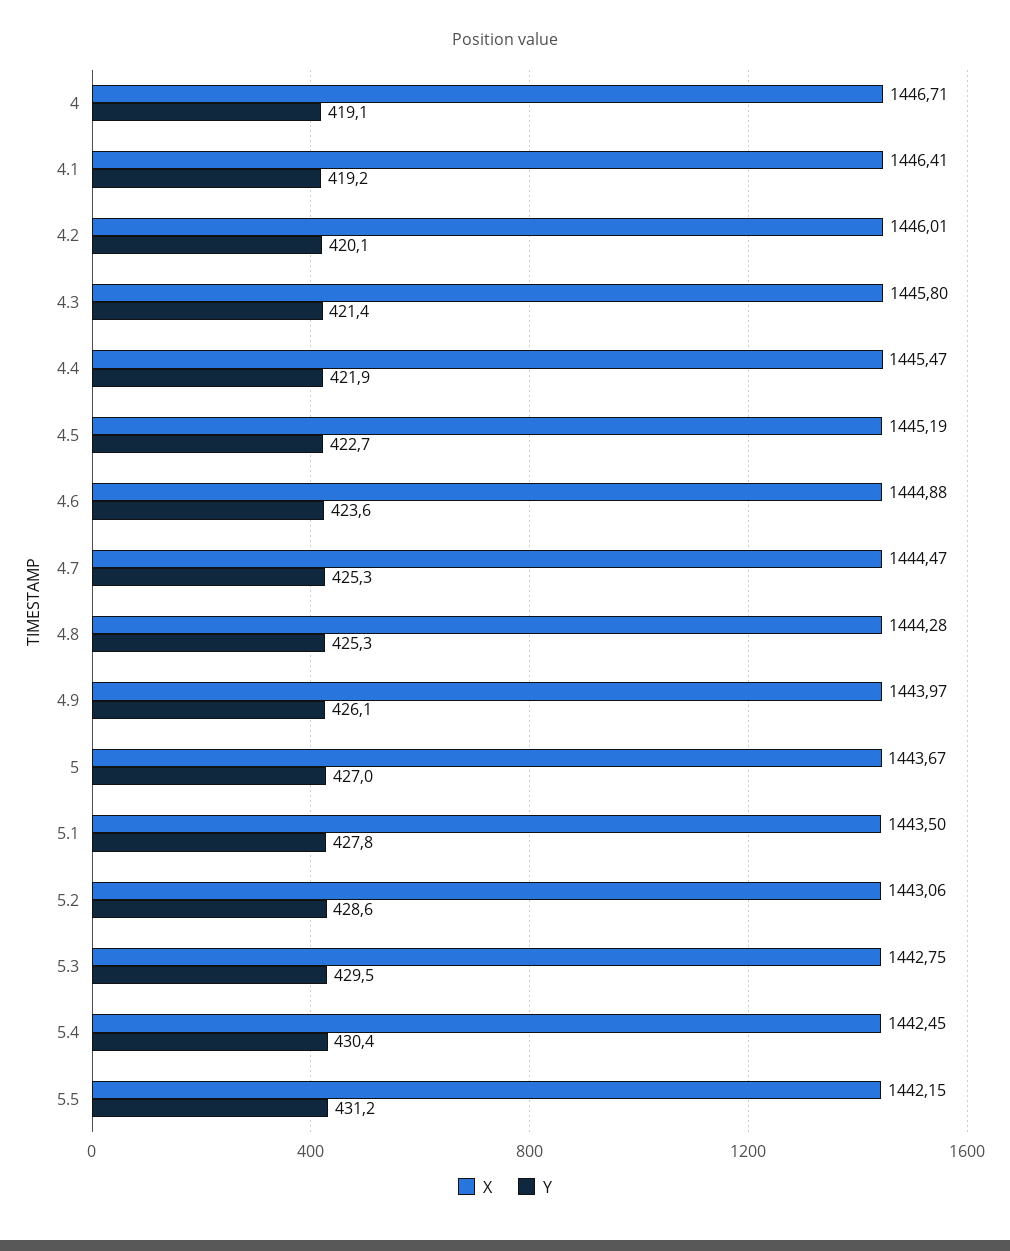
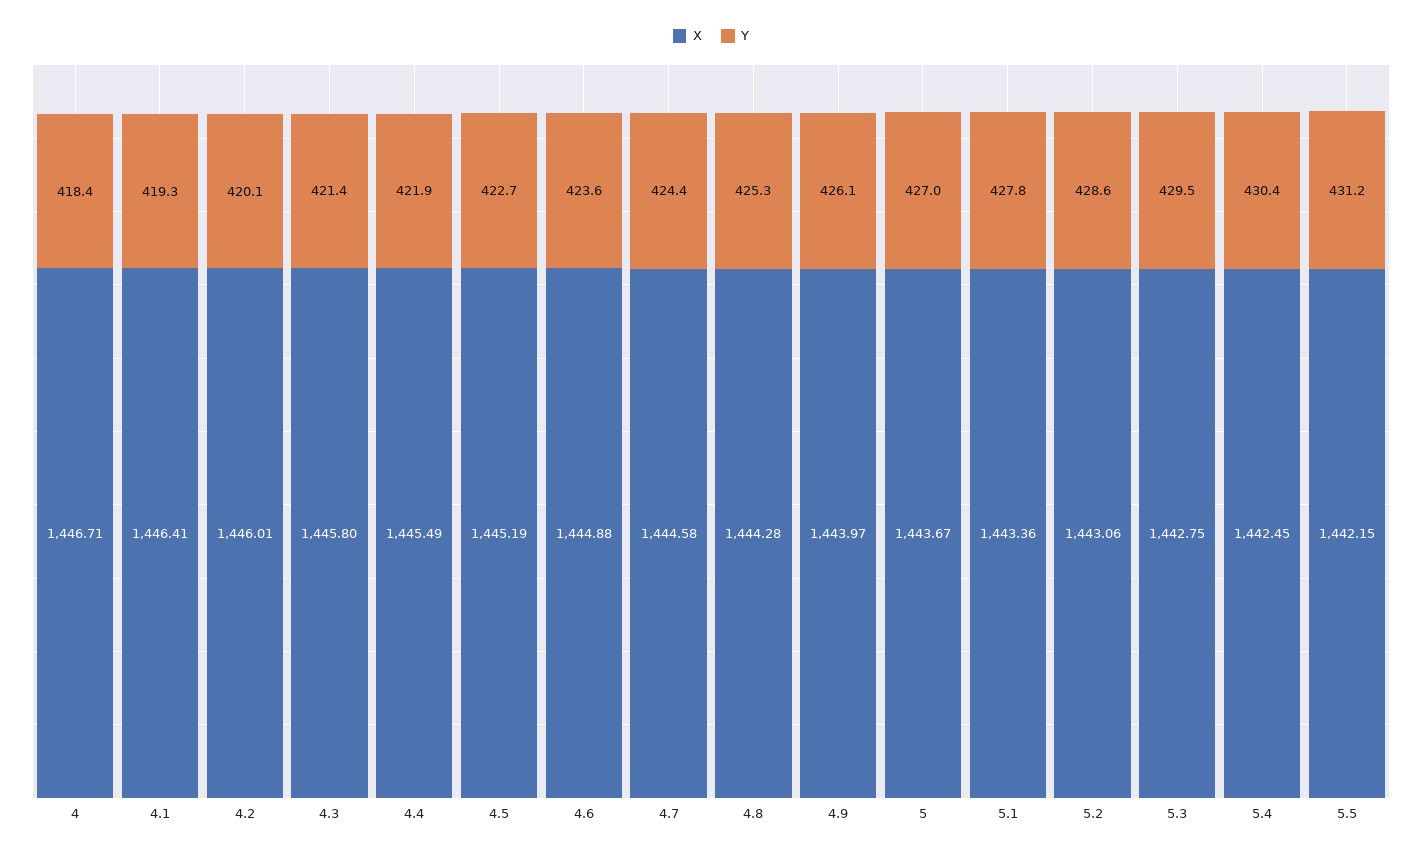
Y, 4: 419.1 -> 418.4
Y, 4.1: 419.2 -> 419.3
X, 4.4: 1445.47 -> 1445.49
X, 4.7: 1444.47 -> 1444.58
Y, 4.7: 425.3 -> 424.4
X, 5.1: 1443.5 -> 1443.36

